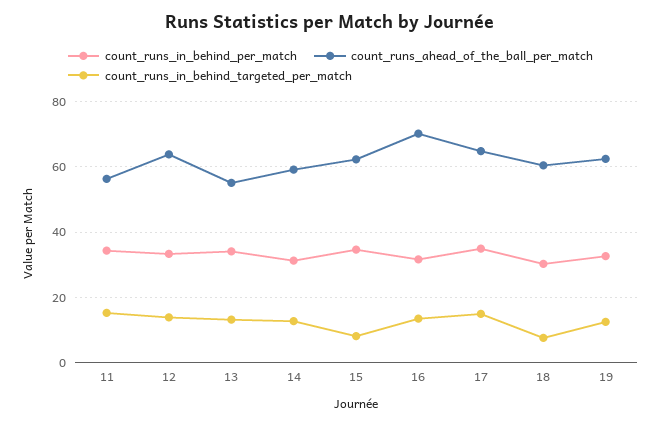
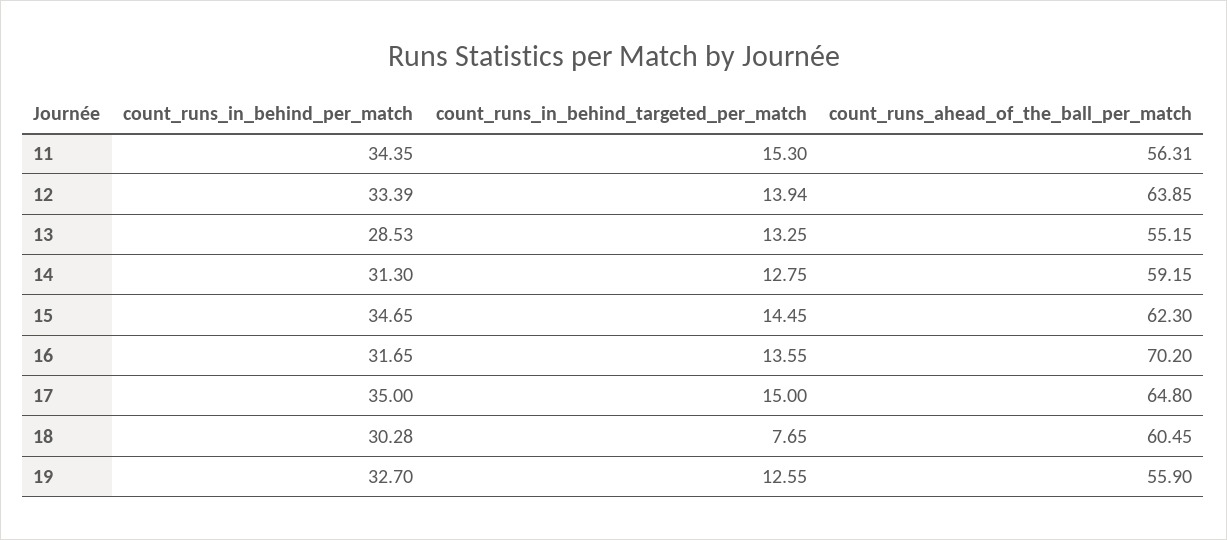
count_runs_in_behind_per_match, 13: 34 -> 28.53
count_runs_in_behind_targeted_per_match, 15: 8 -> 14.45
count_runs_ahead_of_the_ball_per_match, 19: 62 -> 55.9

